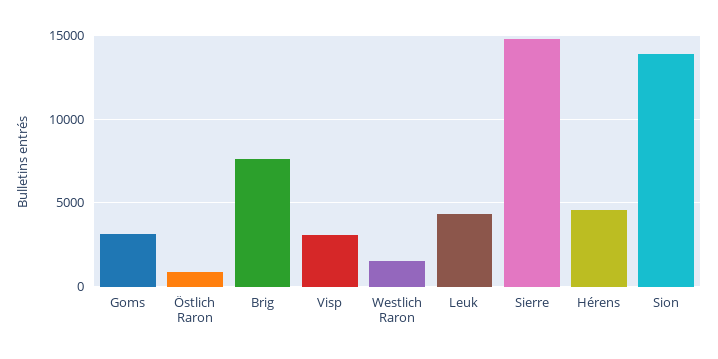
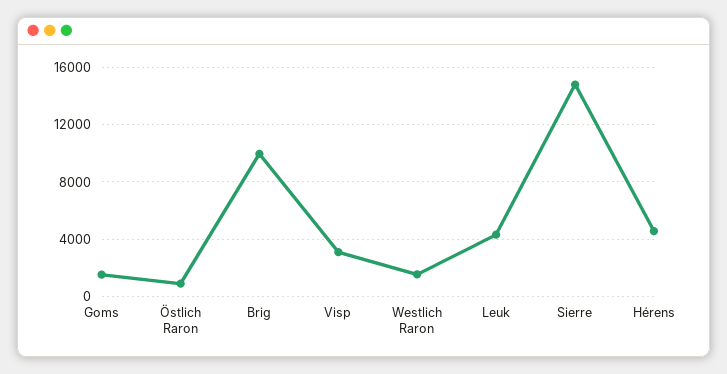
Goms: 3000 -> 1500
Brig: 7500 -> 10000
Sion: 14000 -> none

